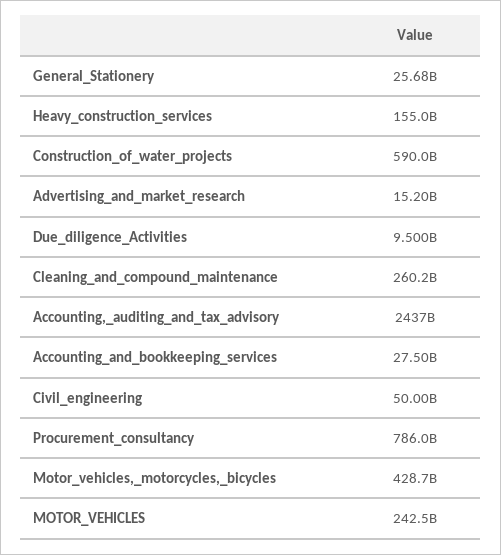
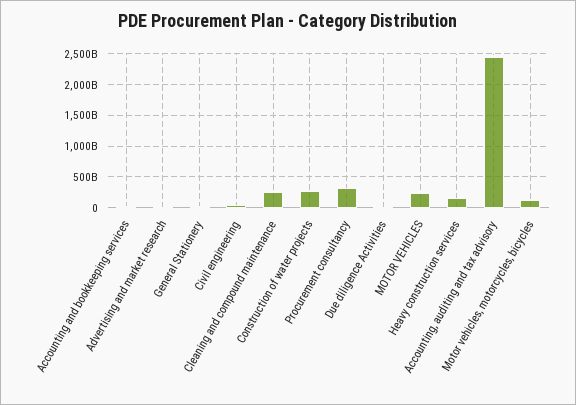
Construction_of_water_projects: 590000000000 -> 300000000000
Procurement_consultancy: 786000000000 -> 300000000000
Motor_vehicles,_motorcycles,_bicycles: 428700000000 -> 100000000000

